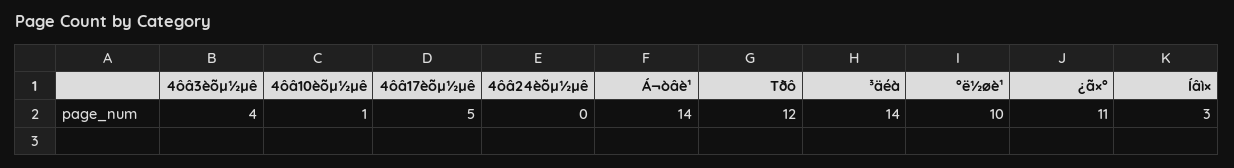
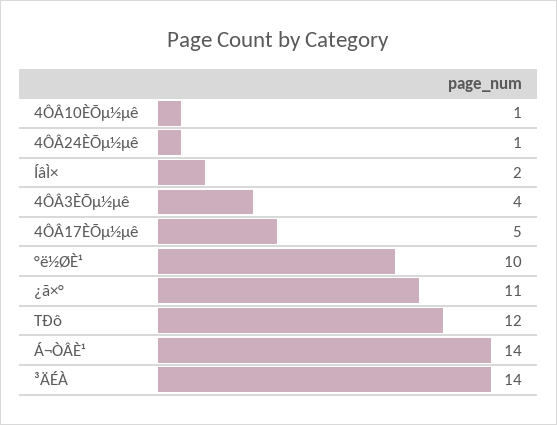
4ôâ24èõµ½µê: 0 -> 1
Íâì×: 3 -> 2

